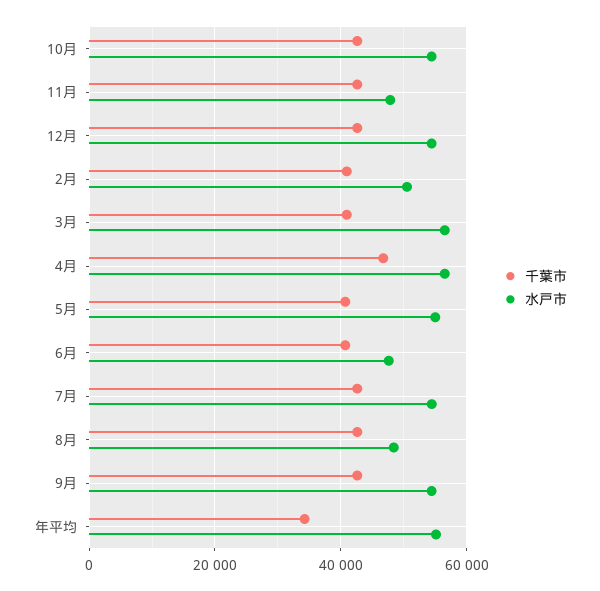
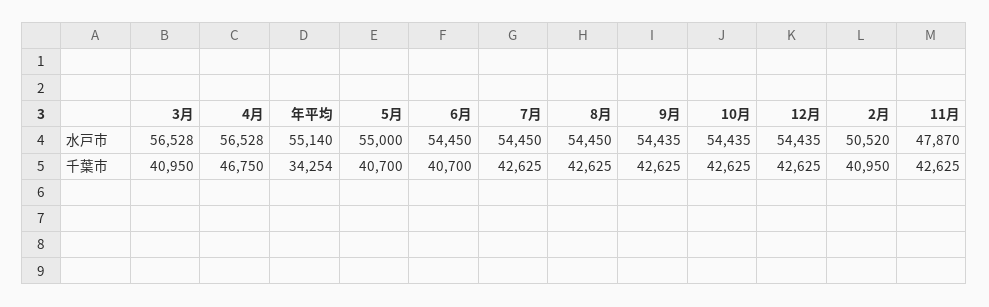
水戸市, 6月: 48000 -> 54450
水戸市, 8月: 48000 -> 54450

